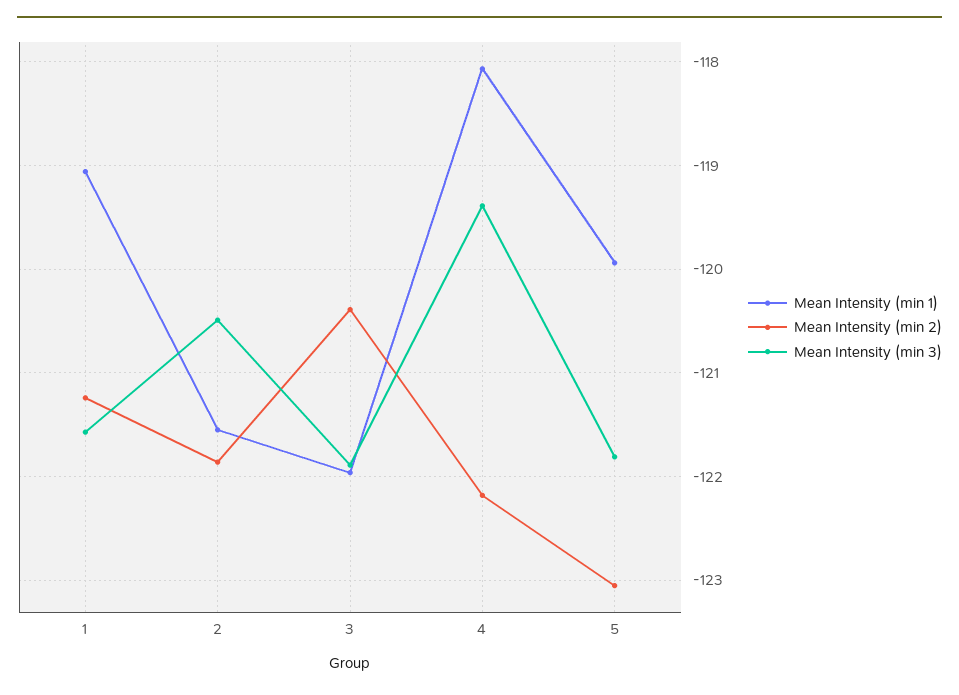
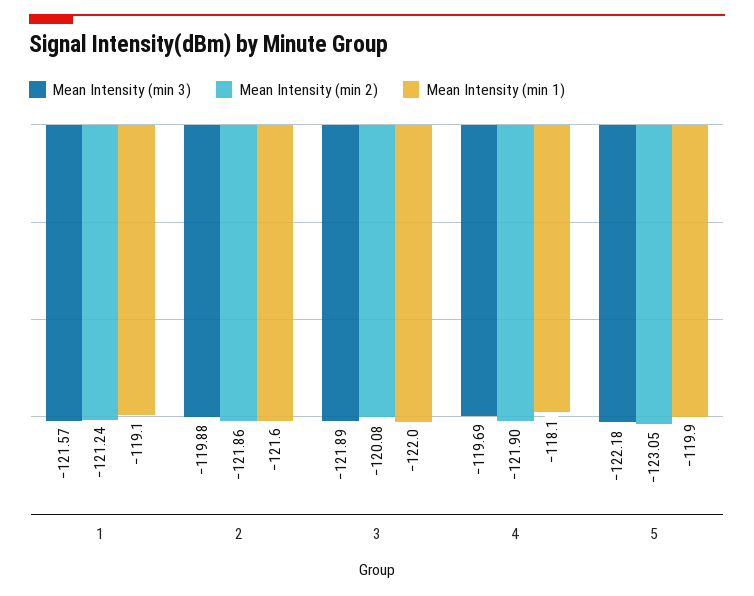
Mean Intensity (min 3), 2: -120.5 -> -119.88
Mean Intensity (min 2), 3: -120.4 -> -120.08
Mean Intensity (min 2), 4: -122.2 -> -121.9
Mean Intensity (min 3), 4: -119.4 -> -119.69
Mean Intensity (min 3), 5: -121.8 -> -122.18

